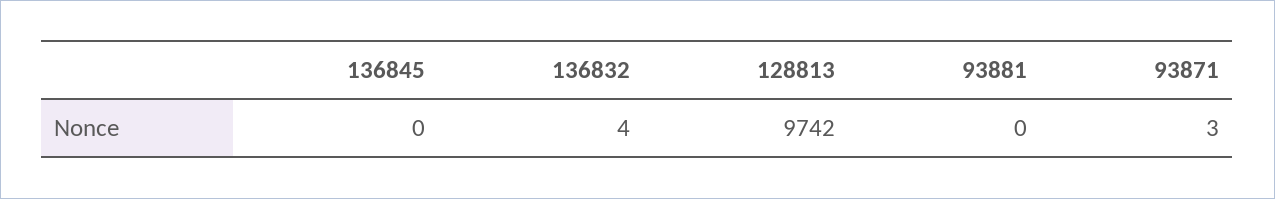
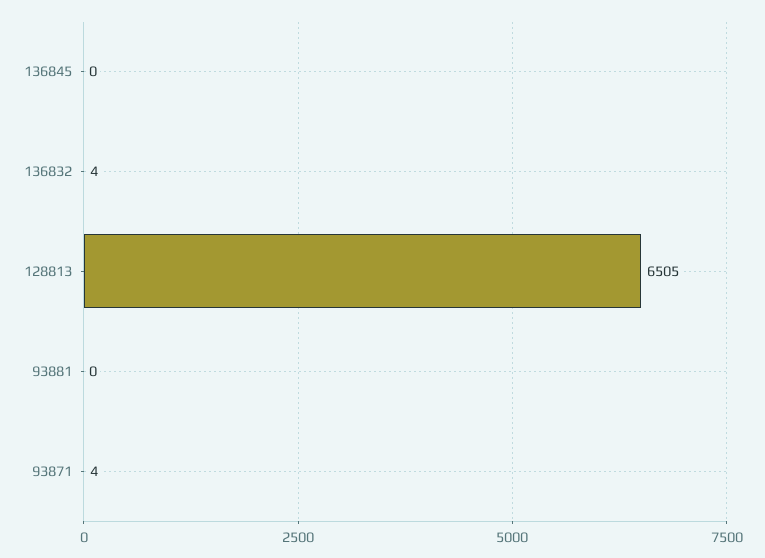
128813: 9742 -> 6505
93871: 3 -> 4

